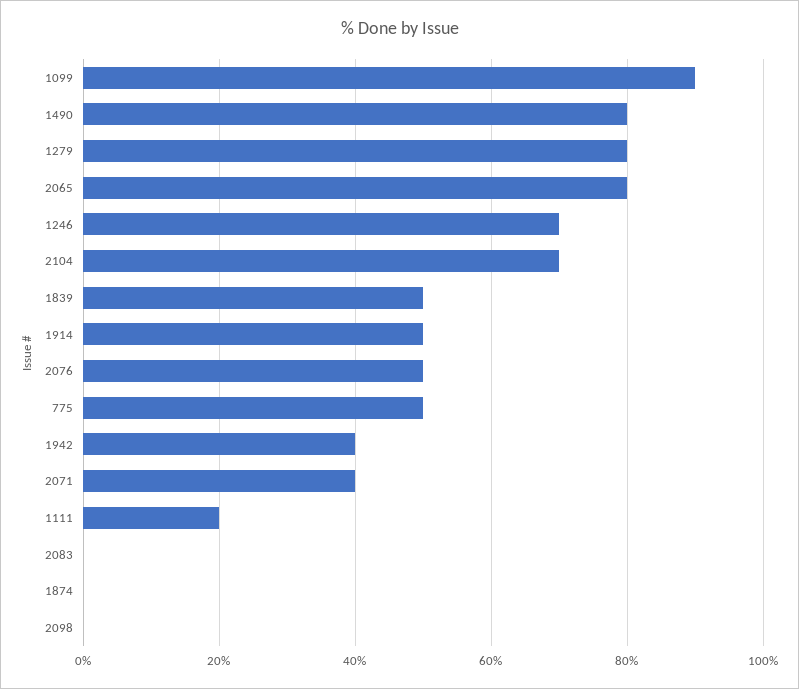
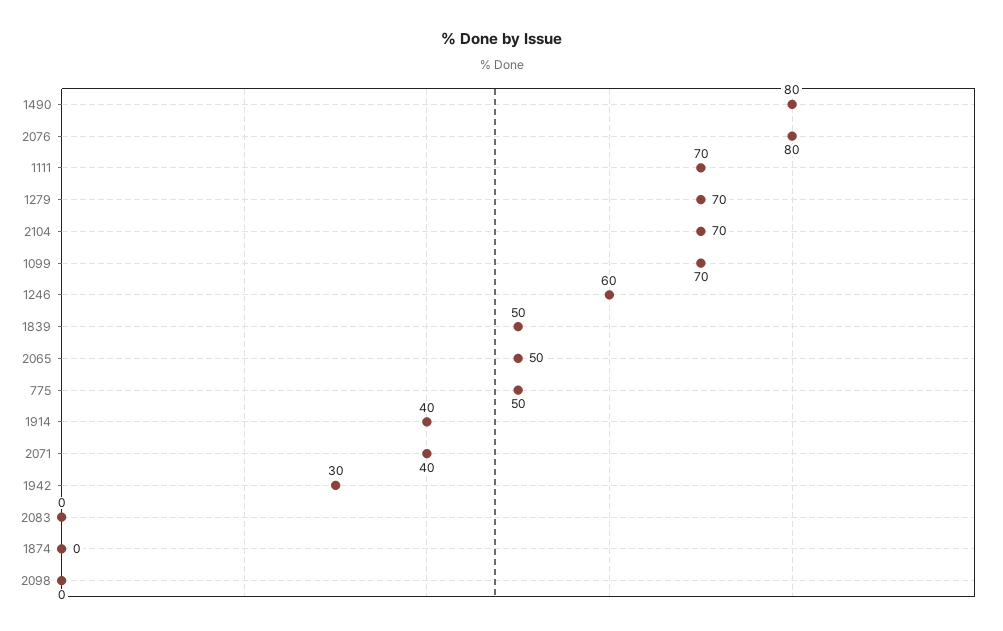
1099: 90 -> 70
1279: 80 -> 70
2065: 80 -> 50
1246: 70 -> 60
1914: 50 -> 40
2076: 50 -> 80
1942: 40 -> 30
1111: 20 -> 70

